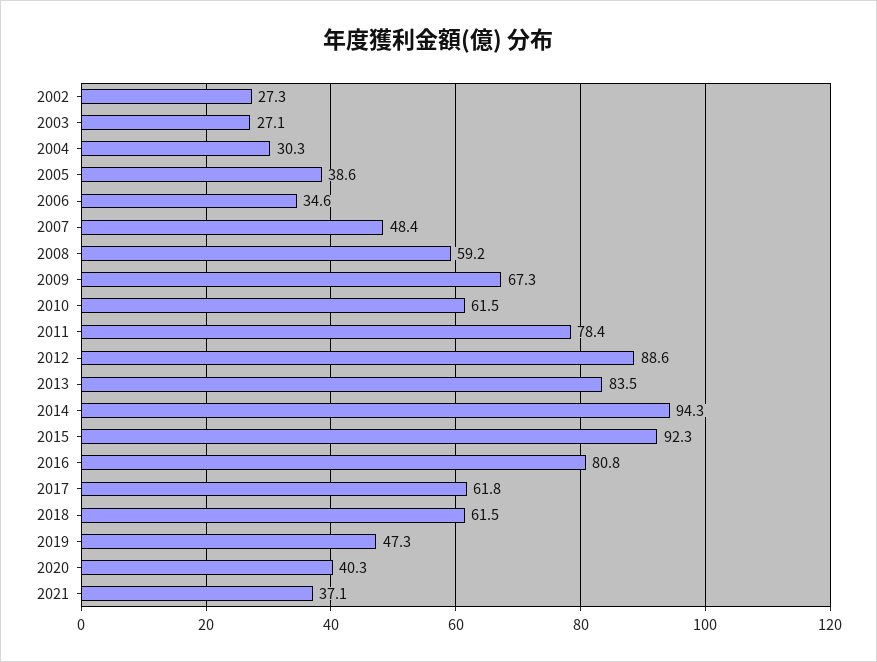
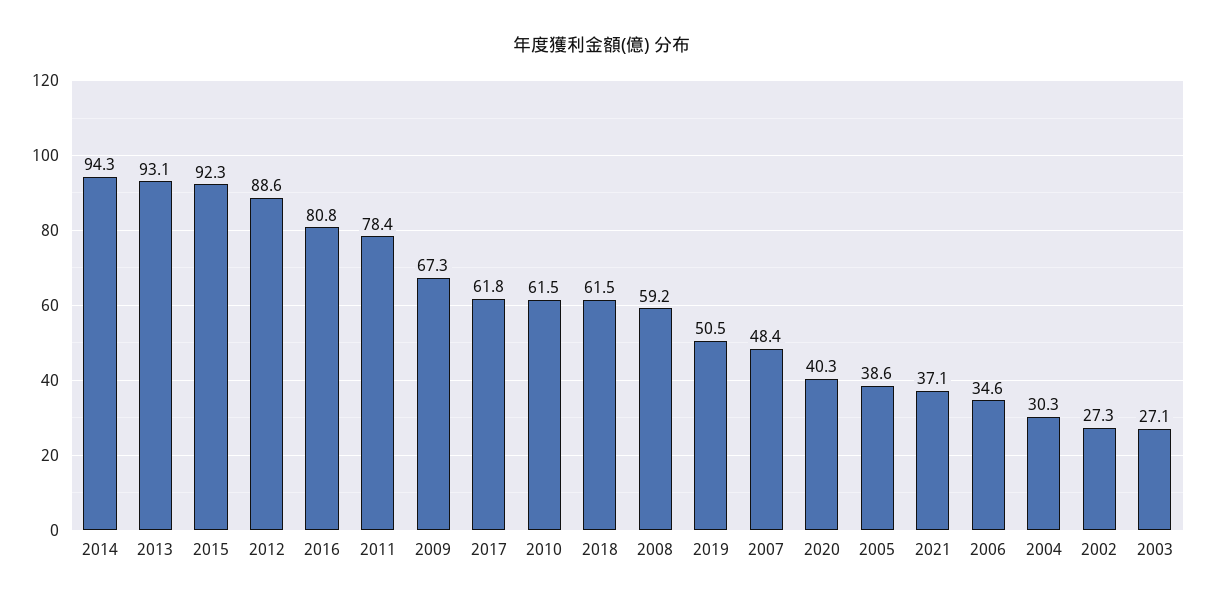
2013: 83.5 -> 93.1
2019: 47.3 -> 50.5

